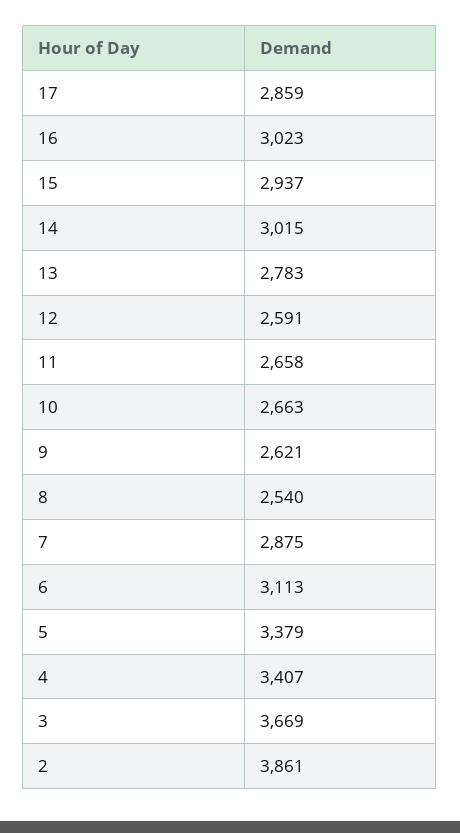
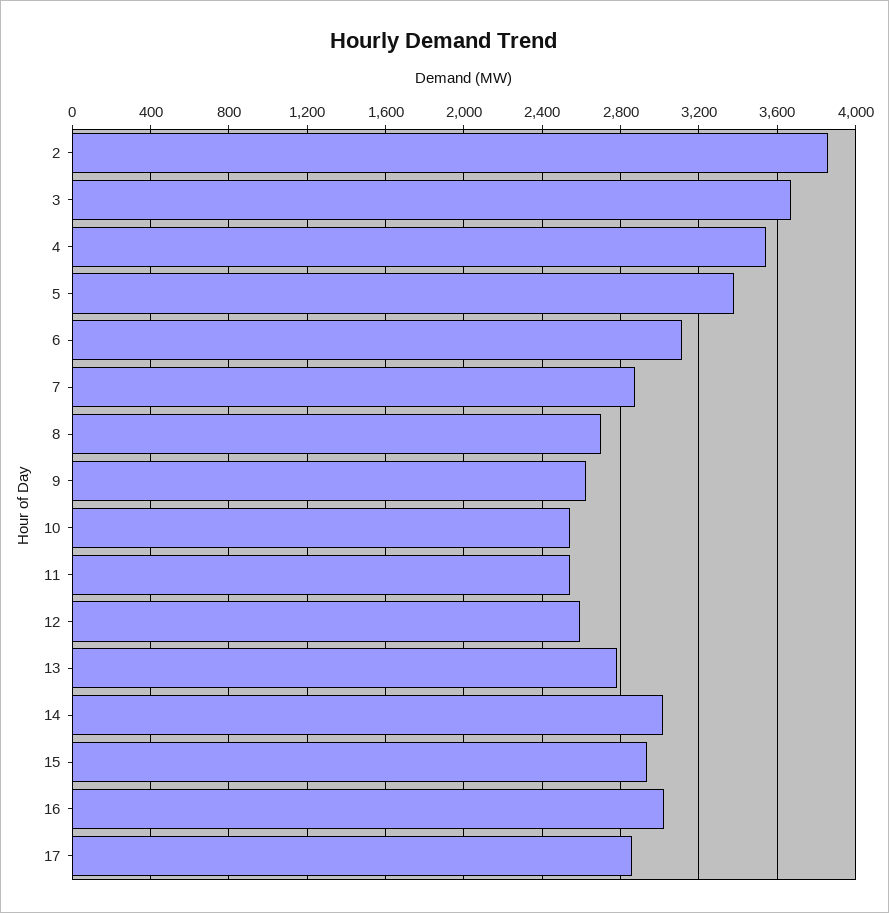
11: 2658 -> 2550
10: 2663 -> 2550
8: 2540 -> 2700
4: 3407 -> 3550

